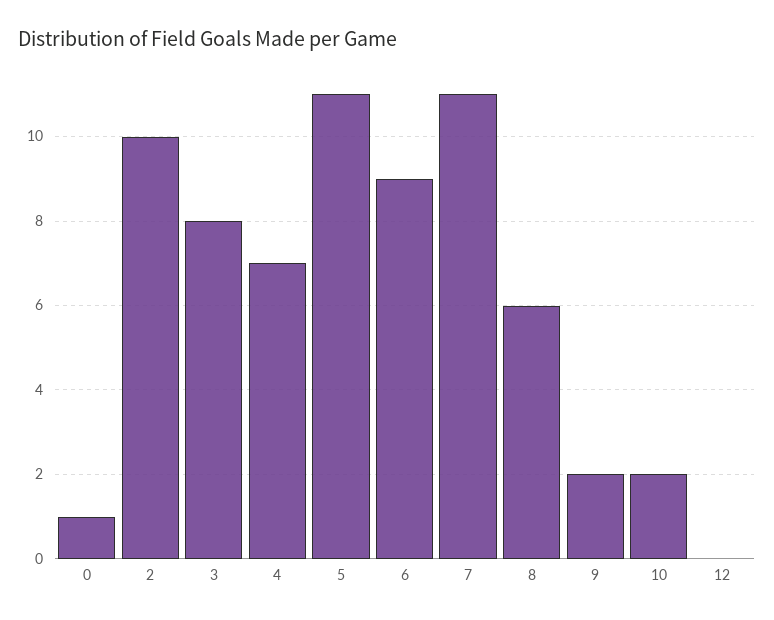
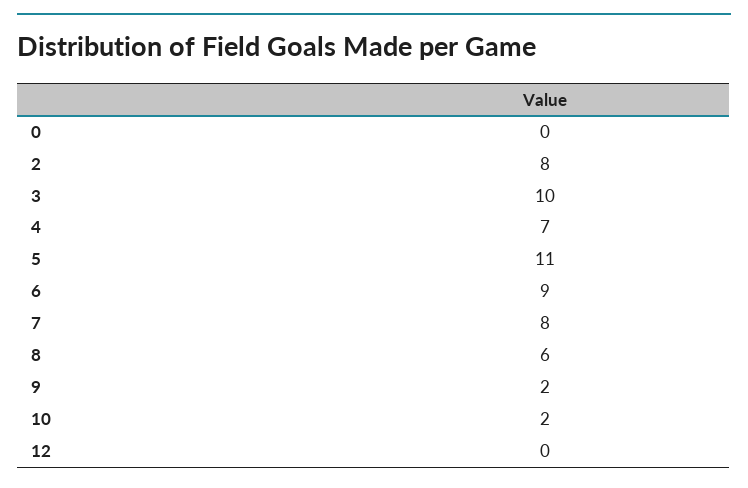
0: 1 -> 0
2: 10 -> 8
3: 8 -> 10
7: 11 -> 8

